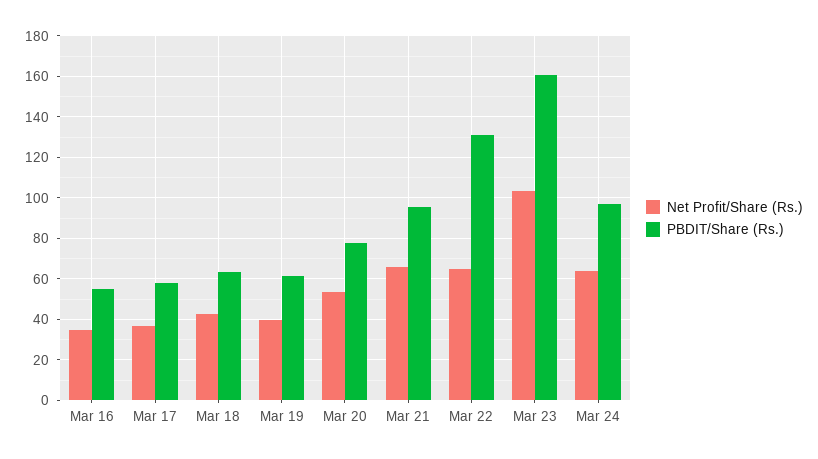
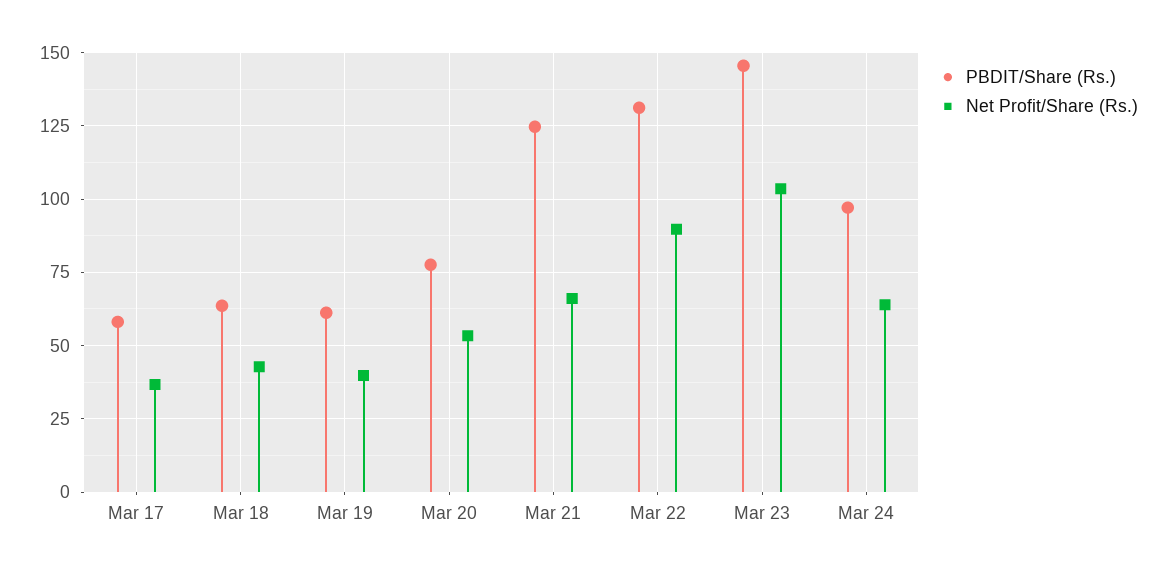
Net Profit/Share (Rs.), Mar 16: 35 -> none
PBDIT/Share (Rs.), Mar 16: 55 -> none
PBDIT/Share (Rs.), Mar 21: 95 -> 125
Net Profit/Share (Rs.), Mar 22: 65 -> 90
PBDIT/Share (Rs.), Mar 23: 160 -> 145

